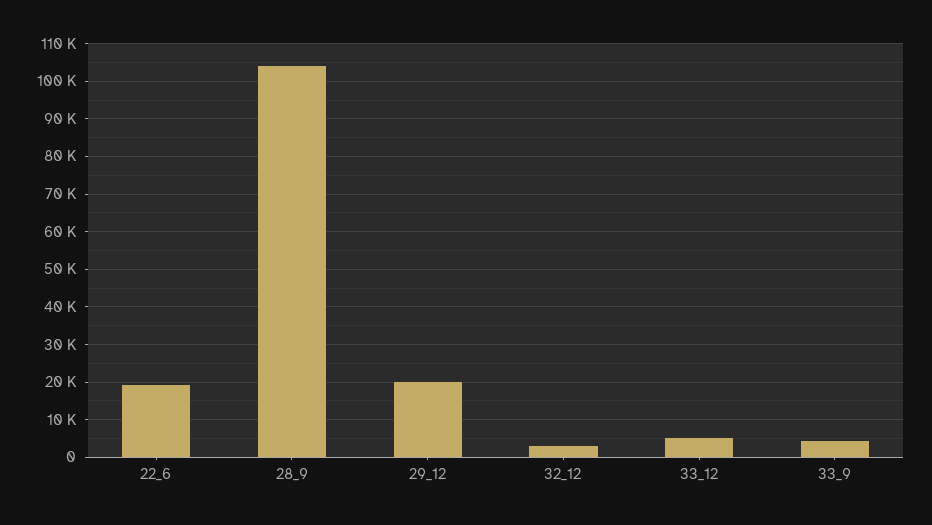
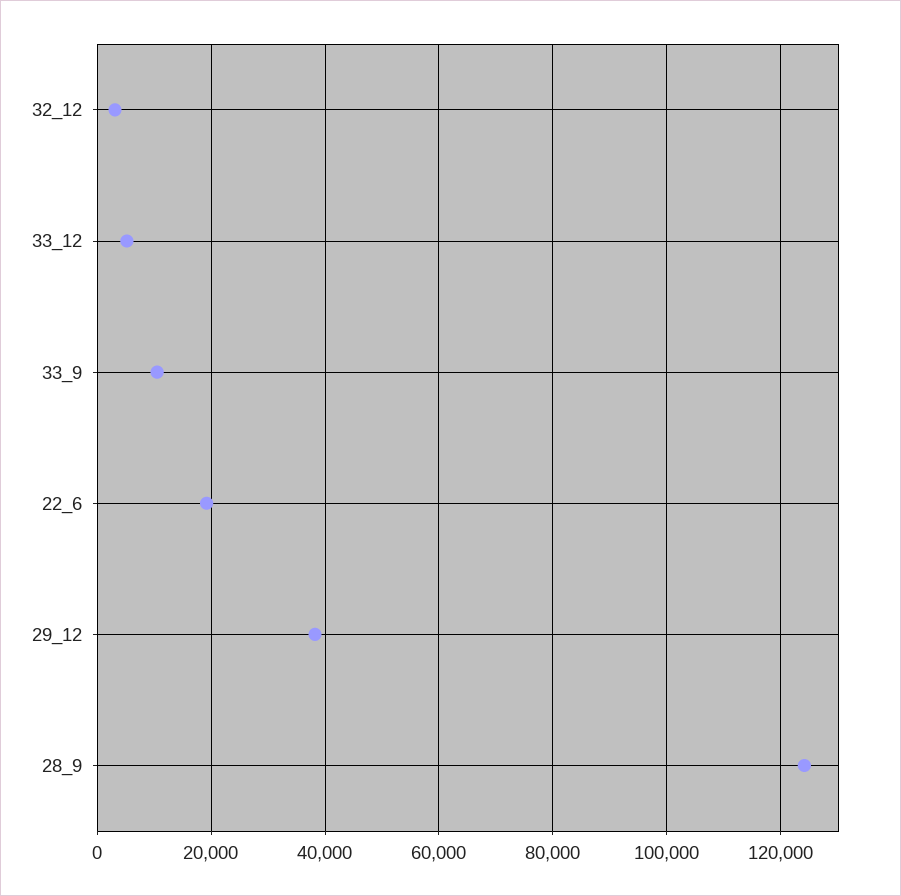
28_9: 104000 -> 124000
29_12: 20000 -> 38000
33_9: 4000 -> 10000

